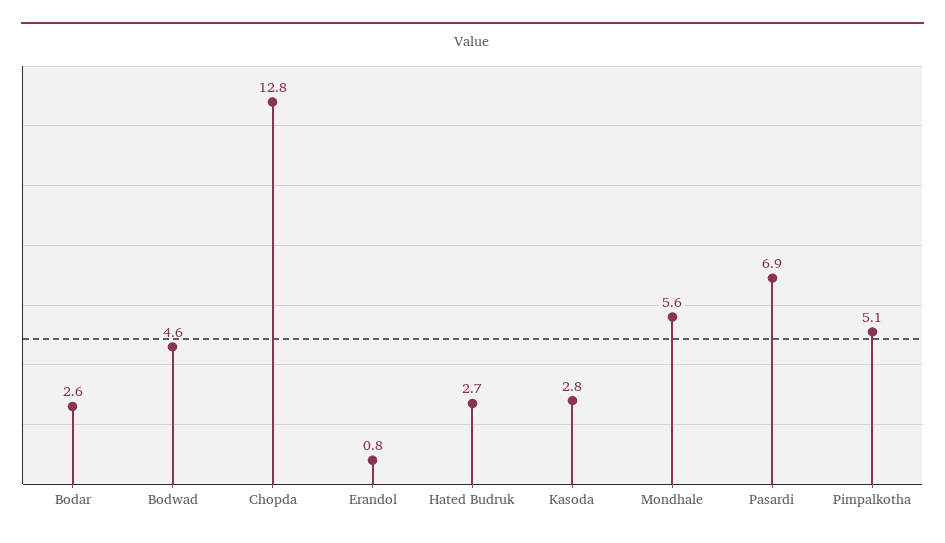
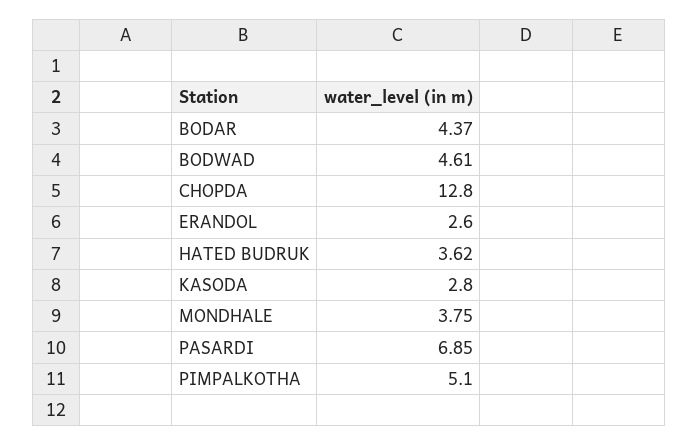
Bodar: 2.6 -> 4.37
Erandol: 0.8 -> 2.6
Hated Budruk: 2.7 -> 3.62
Mondhale: 5.6 -> 3.75

